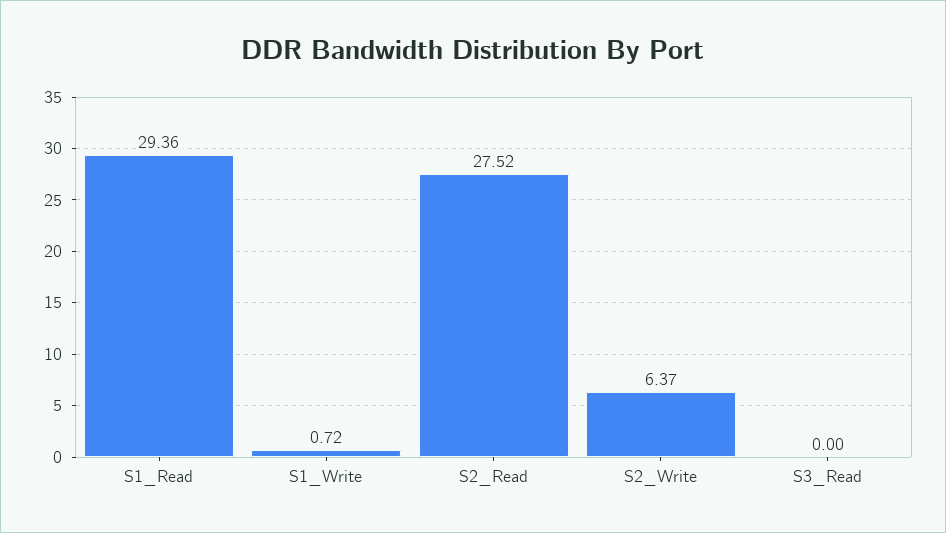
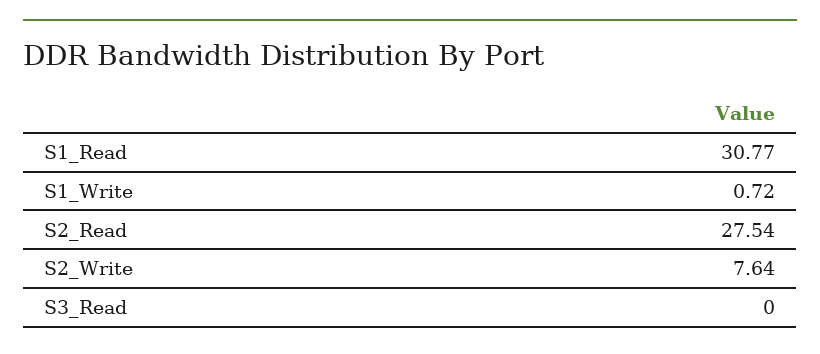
S1_Read: 29.36 -> 30.77
S2_Read: 27.52 -> 27.54
S2_Write: 6.37 -> 7.64

